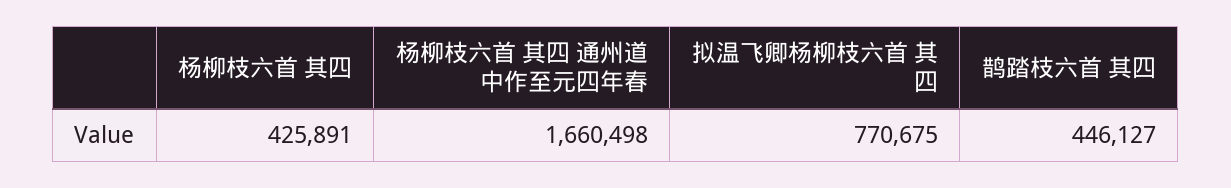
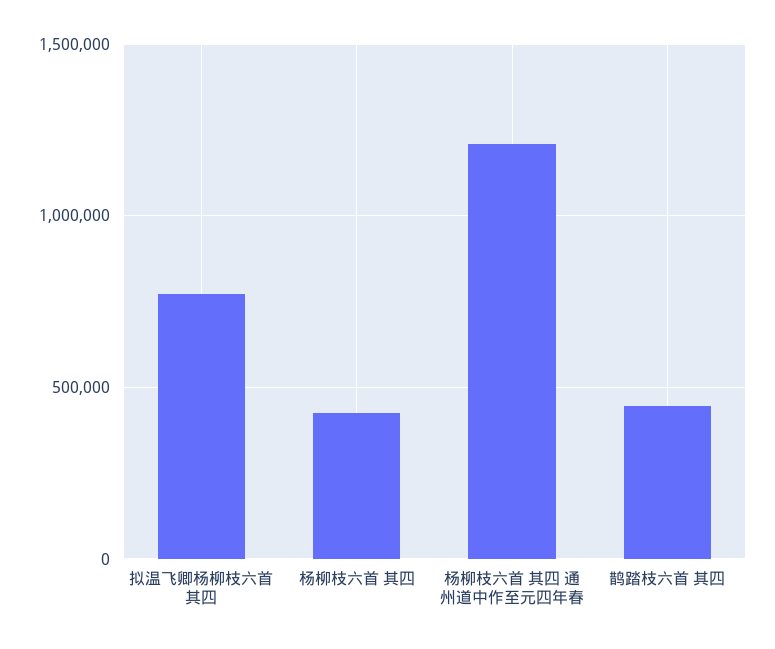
杨柳枝六首 其四 通州道中作至元四年春: 1660498 -> 1200000

